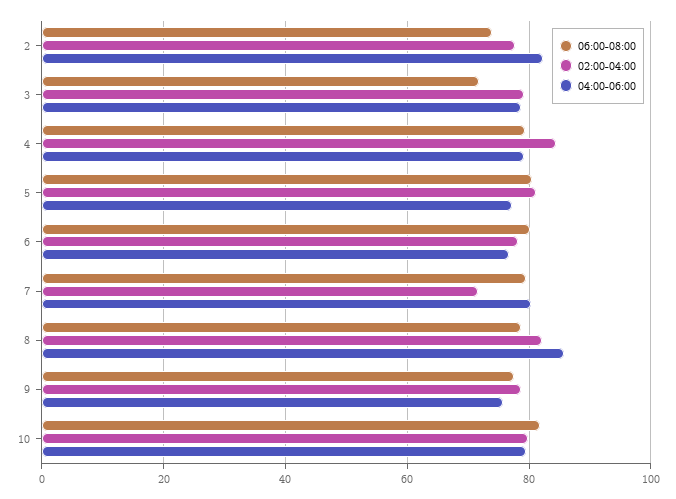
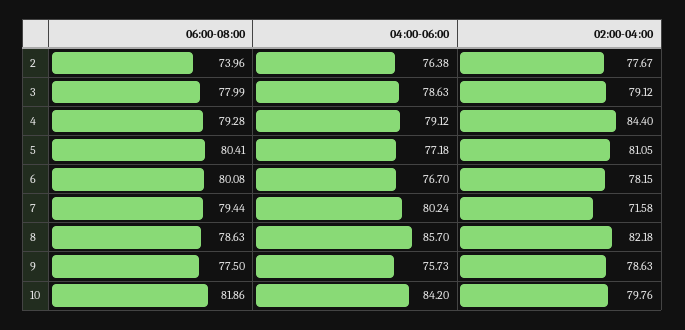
04:00-06:00, 2: 82 -> 76.38
06:00-08:00, 3: 72 -> 77.99
04:00-06:00, 10: 80 -> 84.2

